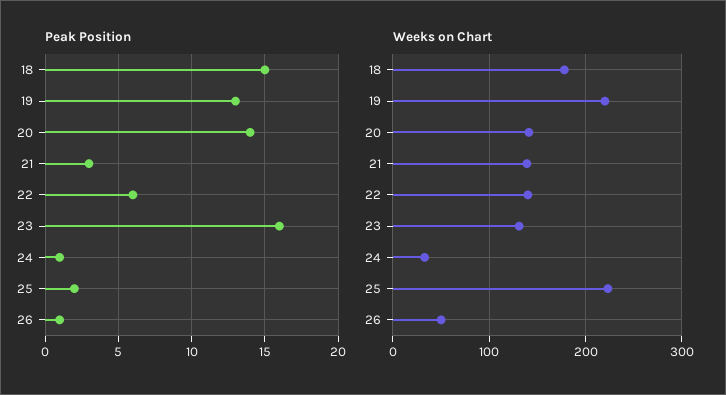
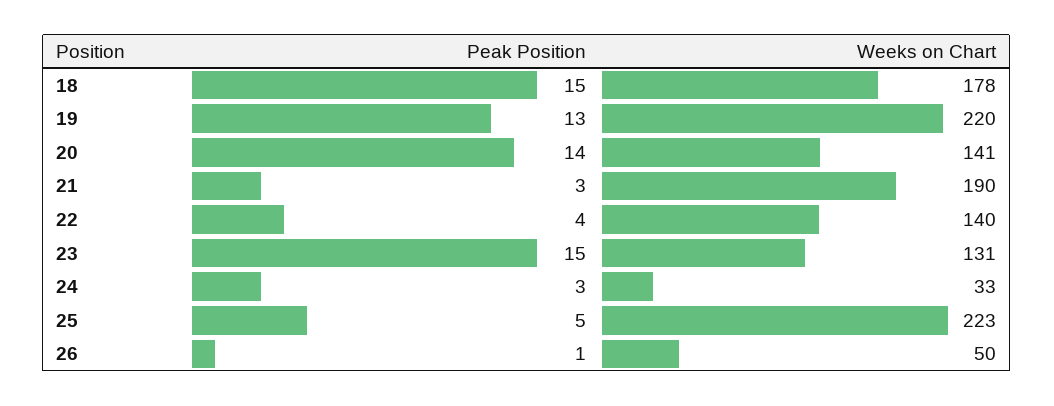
Peak Position, 22: 6 -> 4
Peak Position, 23: 16 -> 15
Peak Position, 24: 1 -> 3
Peak Position, 25: 2 -> 5
Weeks on Chart, 21: 140 -> 190

